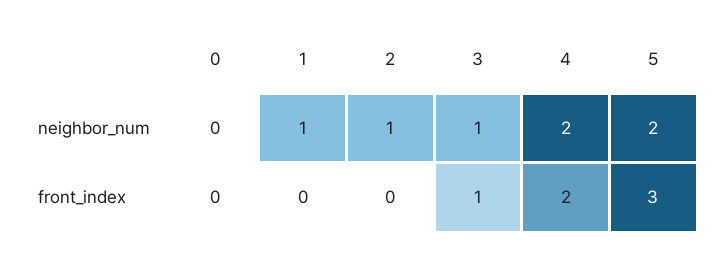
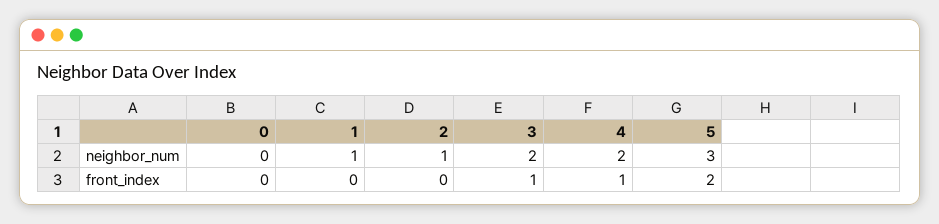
3, neighbor_num: 1 -> 2
5, neighbor_num: 2 -> 3
4, front_index: 2 -> 1
5, front_index: 3 -> 2

